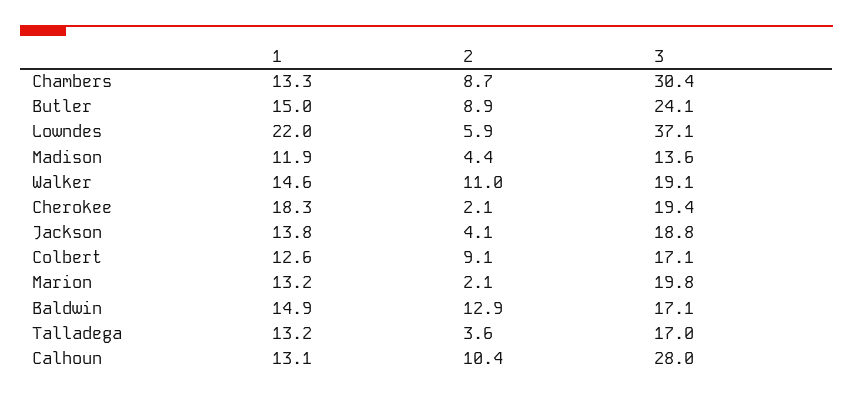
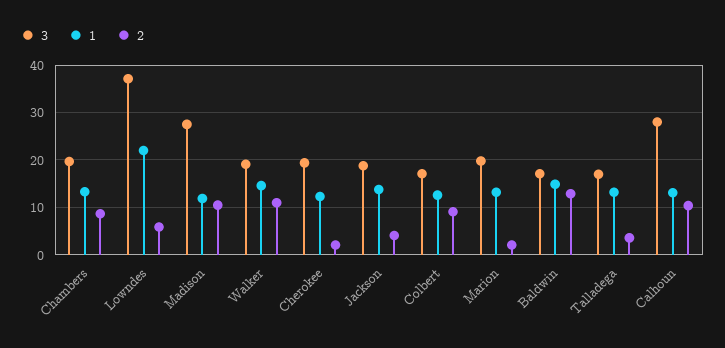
3, Chambers: 30.4 -> 20
1, Butler: 15 -> none
2, Butler: 8.9 -> none
3, Butler: 24.1 -> none
2, Madison: 4.4 -> 10
3, Madison: 13.6 -> 28
1, Cherokee: 18.3 -> 12

